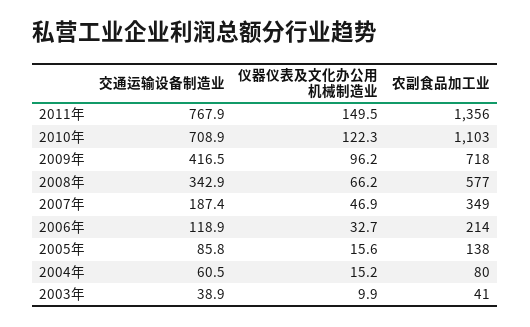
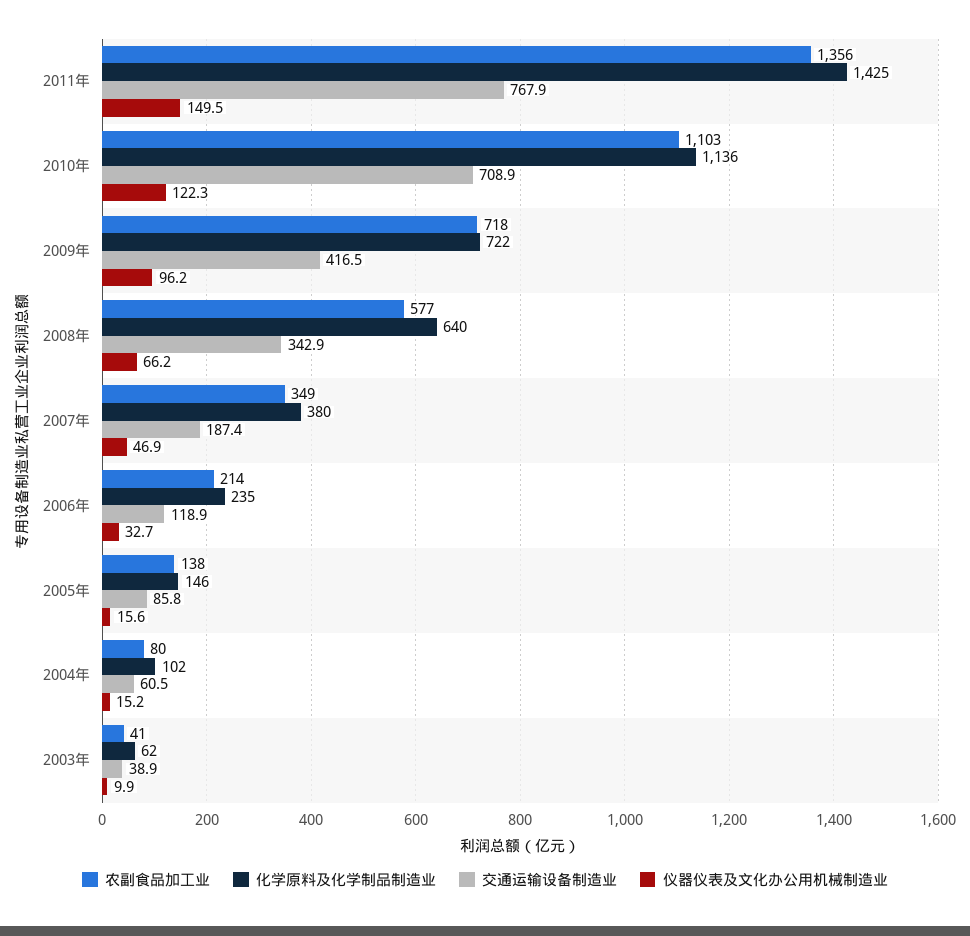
化学原料及化学制品制造业, 2011年: none -> 1425
化学原料及化学制品制造业, 2010年: none -> 1136
化学原料及化学制品制造业, 2009年: none -> 722
化学原料及化学制品制造业, 2008年: none -> 640
化学原料及化学制品制造业, 2007年: none -> 380
化学原料及化学制品制造业, 2006年: none -> 235
化学原料及化学制品制造业, 2005年: none -> 146
化学原料及化学制品制造业, 2004年: none -> 102
化学原料及化学制品制造业, 2003年: none -> 62

